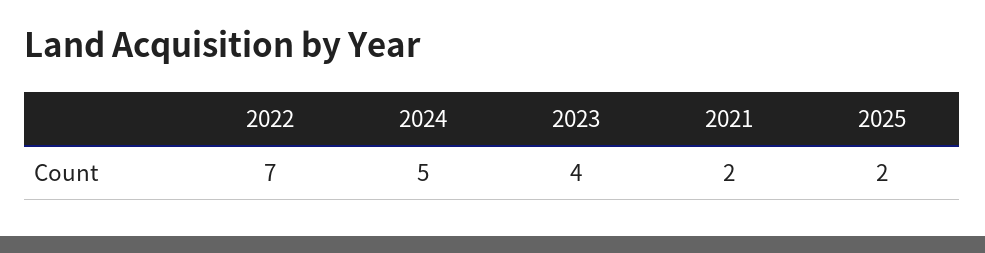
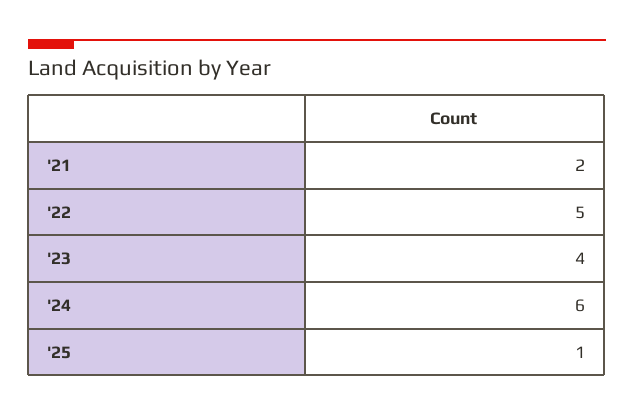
2022: 7 -> 5
2024: 5 -> 6
2025: 2 -> 1

